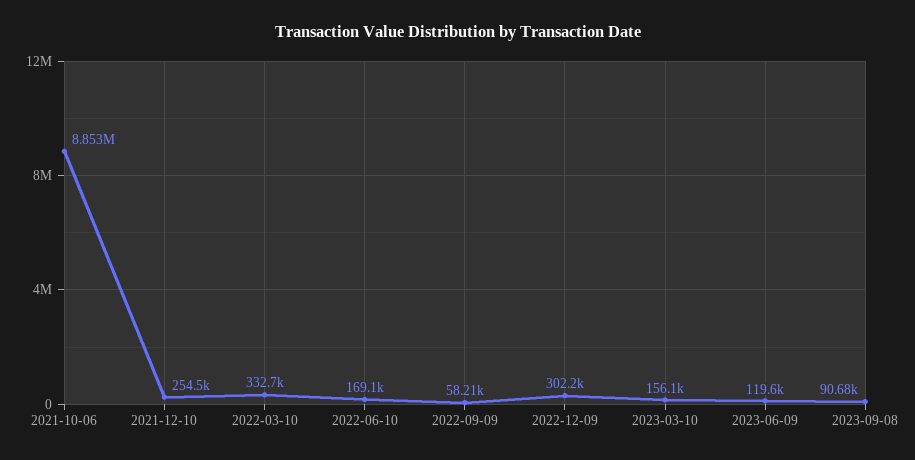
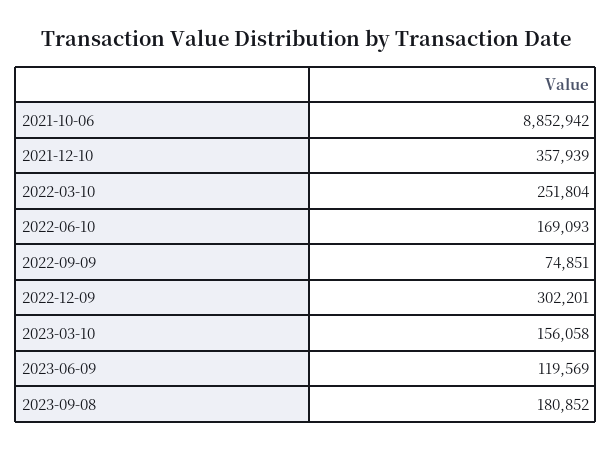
2021-12-10: 254500 -> 357939
2022-03-10: 332700 -> 251804
2022-09-09: 58210 -> 74851
2023-09-08: 90680 -> 180852

